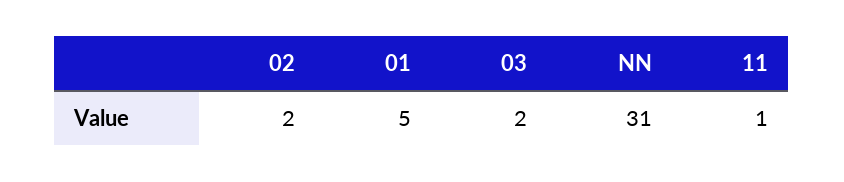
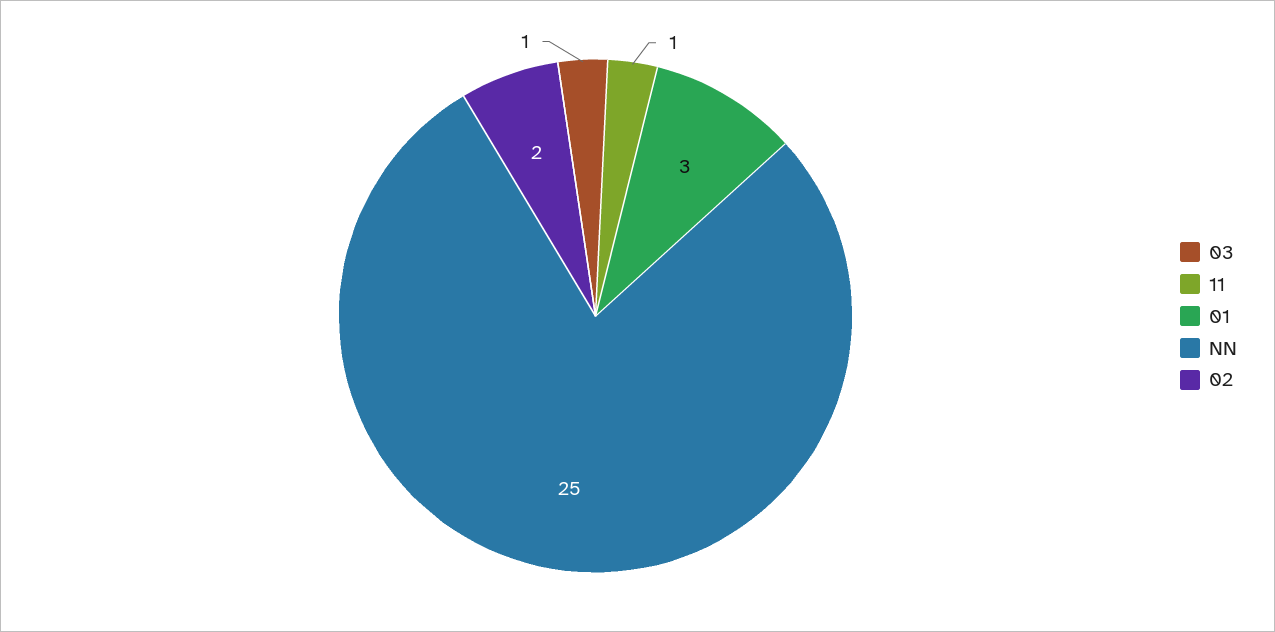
01: 5 -> 3
03: 2 -> 1
NN: 31 -> 25

